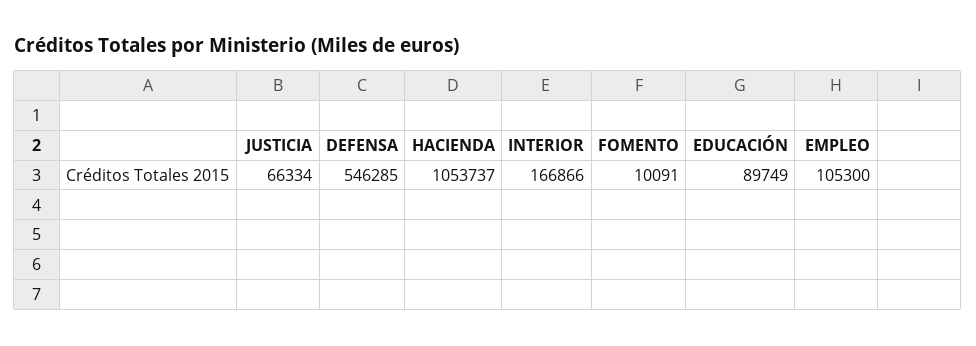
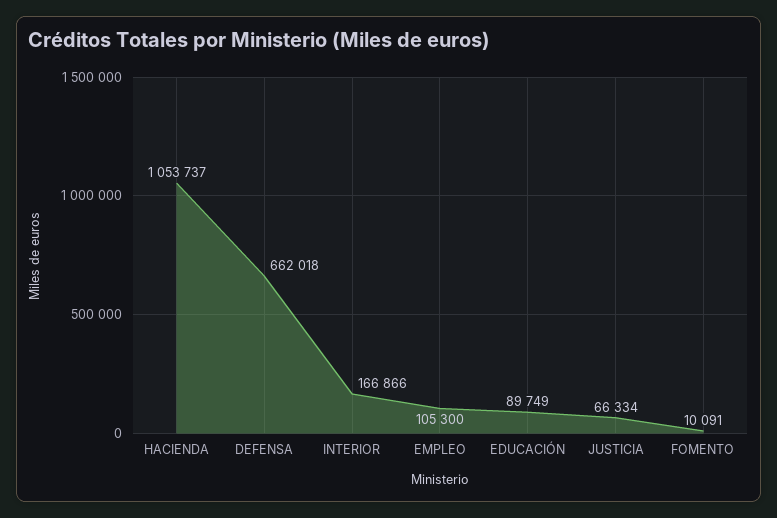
DEFENSA: 546285 -> 662018

